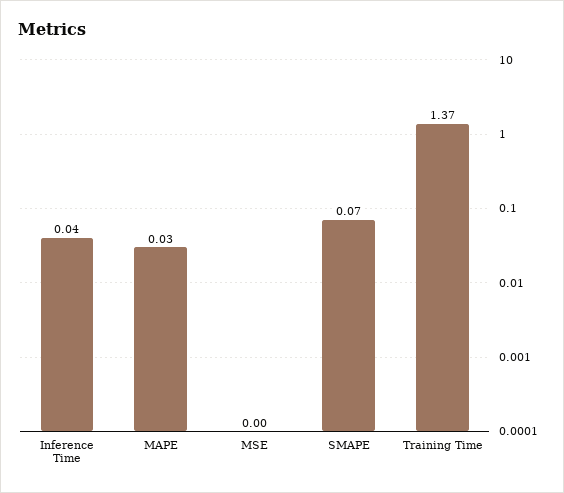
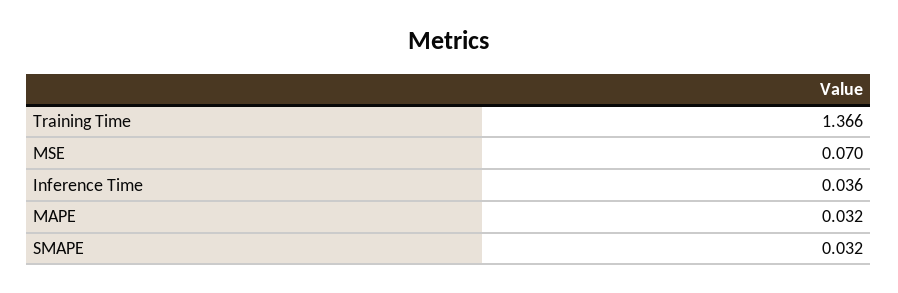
MSE: 0 -> 0.07
SMAPE: 0.07 -> 0.032

